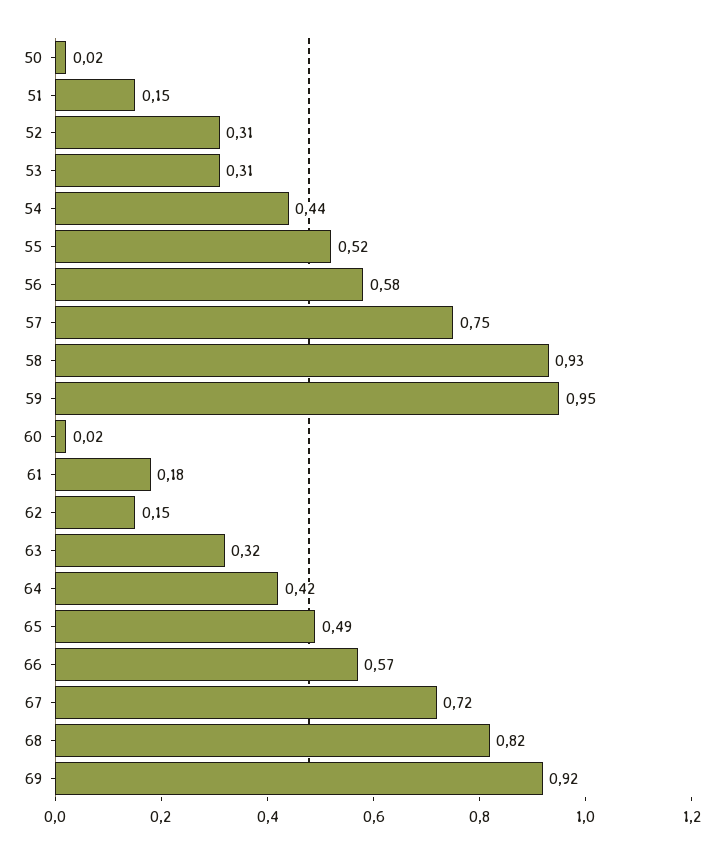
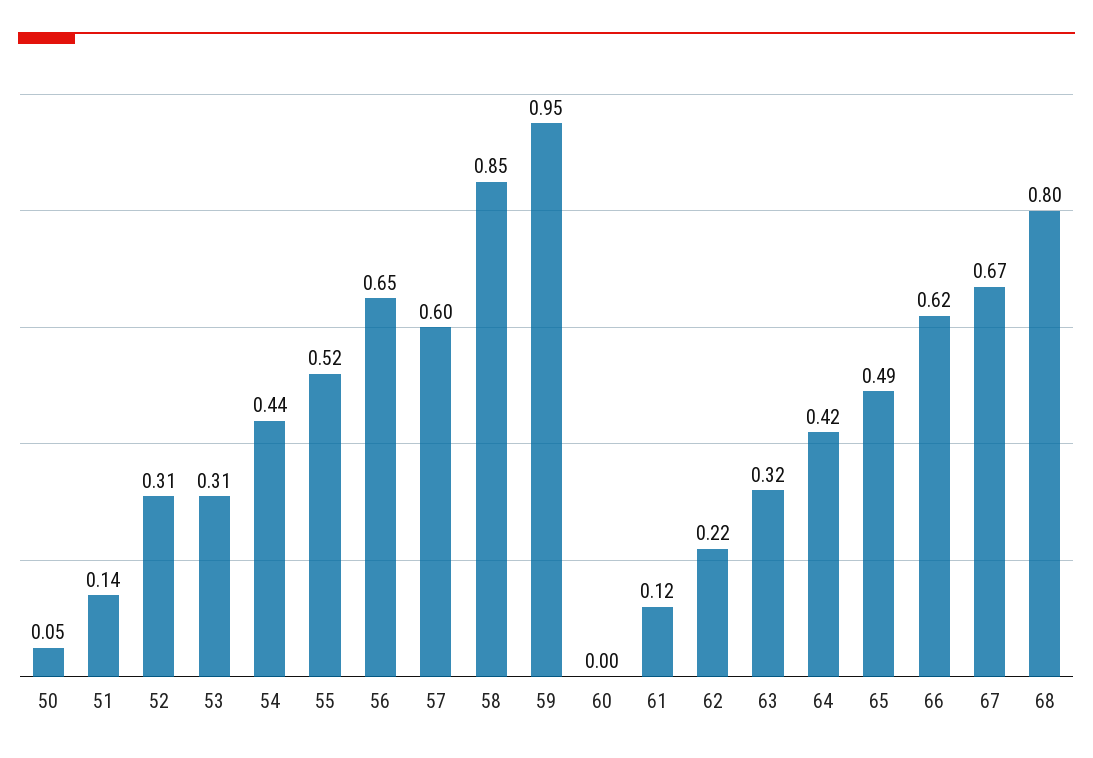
50: 0.02 -> 0.05
51: 0.15 -> 0.14
56: 0.58 -> 0.65
57: 0.75 -> 0.6
58: 0.93 -> 0.85
60: 0.02 -> 0
61: 0.18 -> 0.12
62: 0.15 -> 0.22
66: 0.57 -> 0.62
67: 0.72 -> 0.67
68: 0.82 -> 0.8
69: 0.92 -> none

